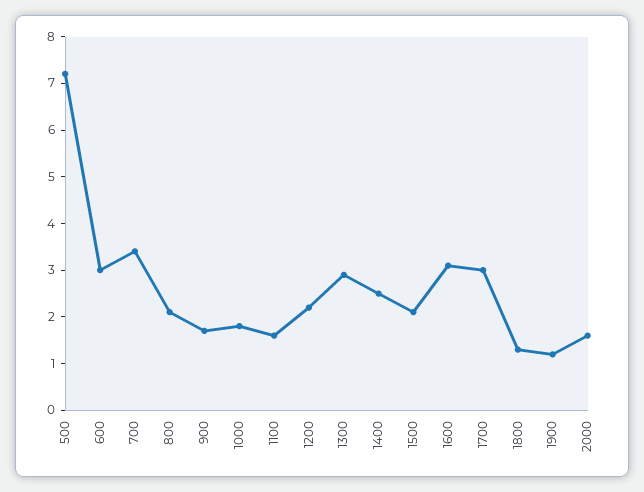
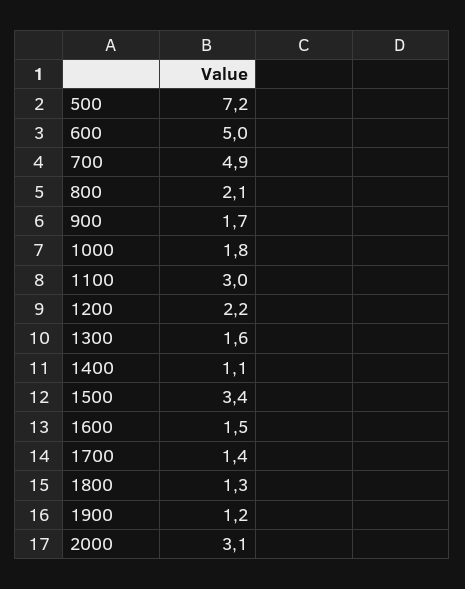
600: 3 -> 5
700: 3.5 -> 4.9
1100: 1.5 -> 3
1300: 3 -> 1.6
1400: 2.5 -> 1.1
1500: 2 -> 3.4
1600: 3 -> 1.5
1700: 3 -> 1.4
2000: 1.5 -> 3.1

